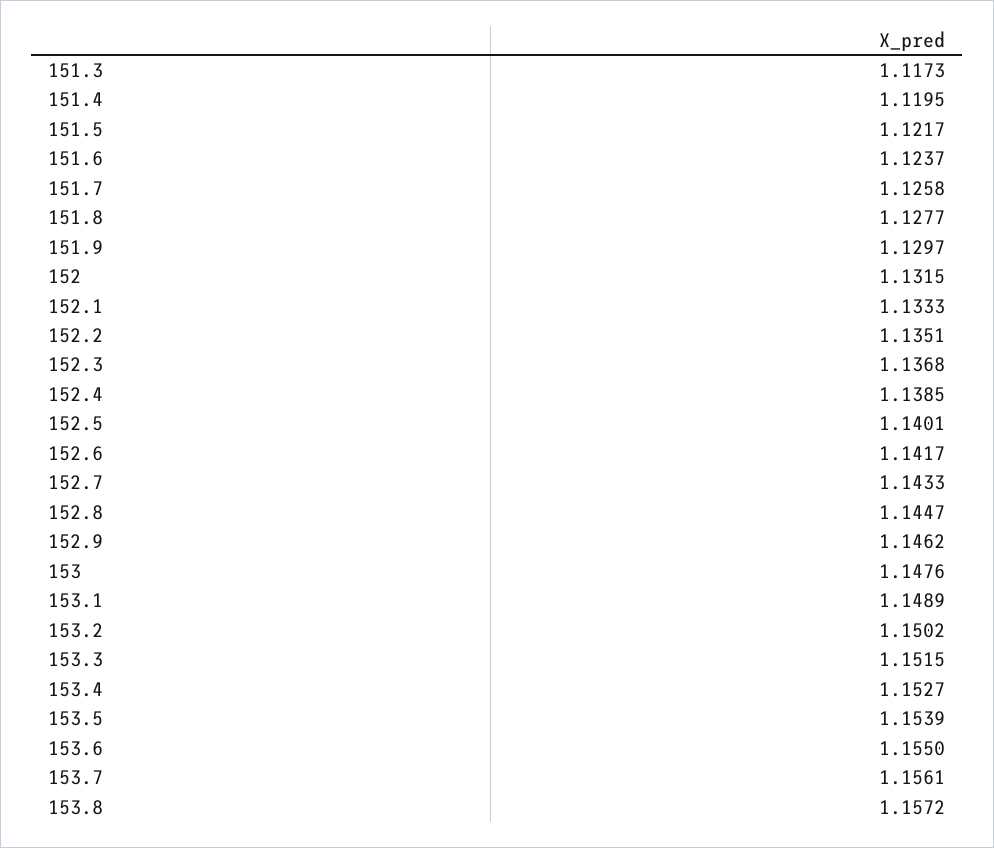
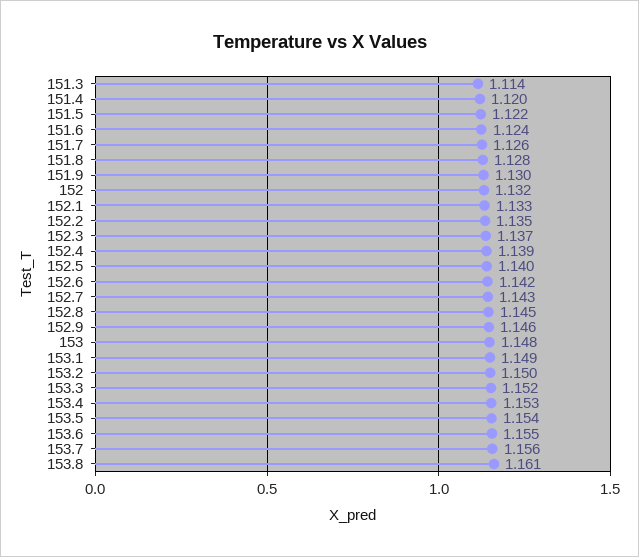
151.3: 1.1173 -> 1.114
153.8: 1.1572 -> 1.161

